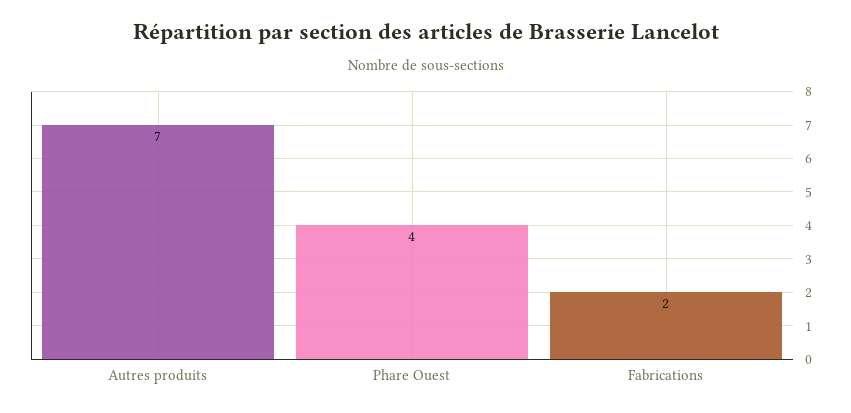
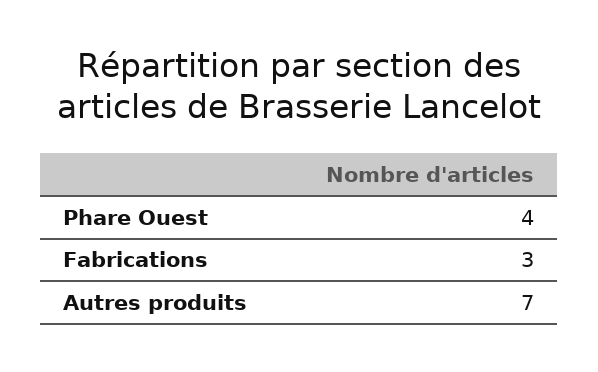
Fabrications: 2 -> 3

